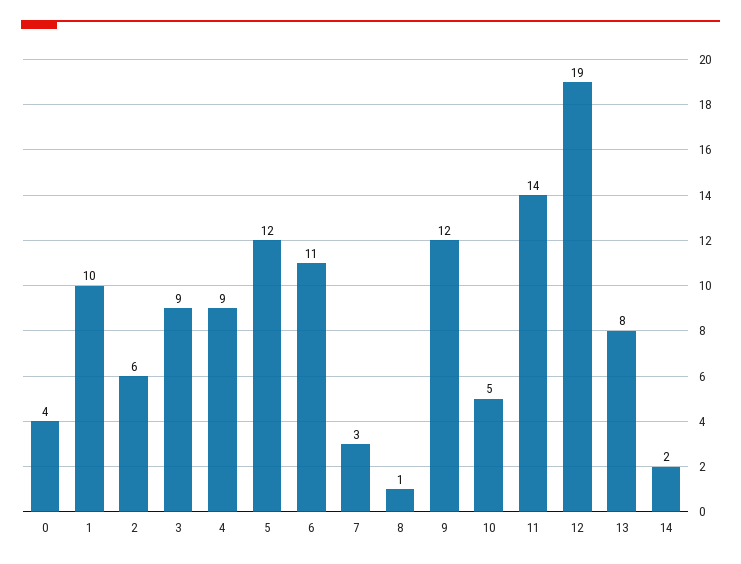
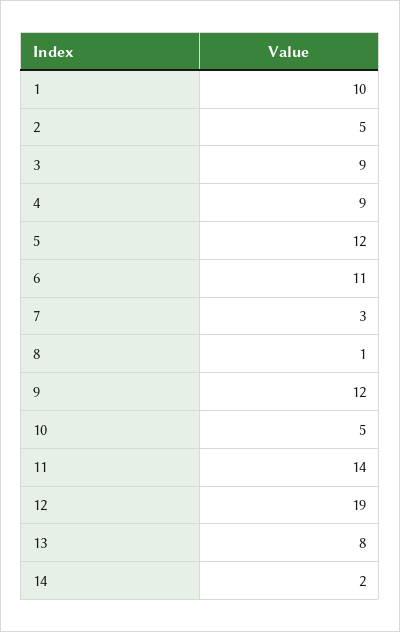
0: 4 -> none
2: 6 -> 5

